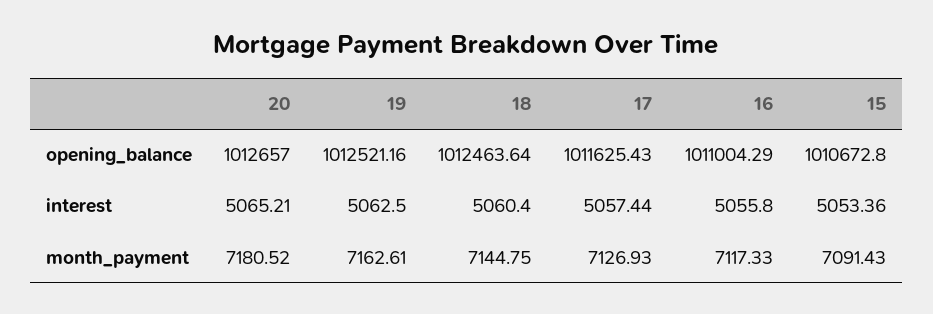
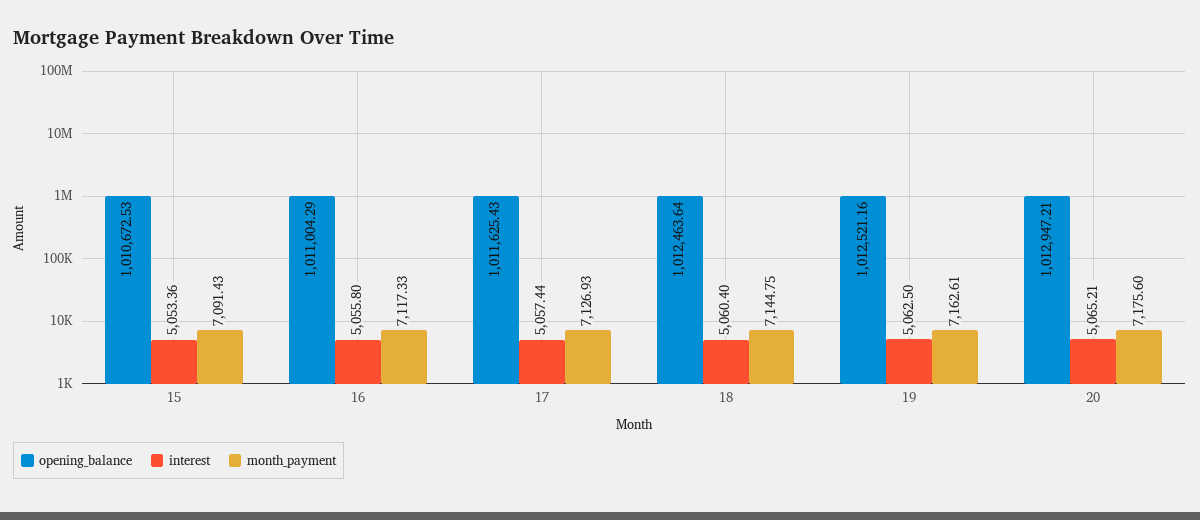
opening_balance, 20: 1012657 -> 1012947.21
opening_balance, 15: 1010672.8 -> 1010672.53
month_payment, 20: 7180.52 -> 7175.6

